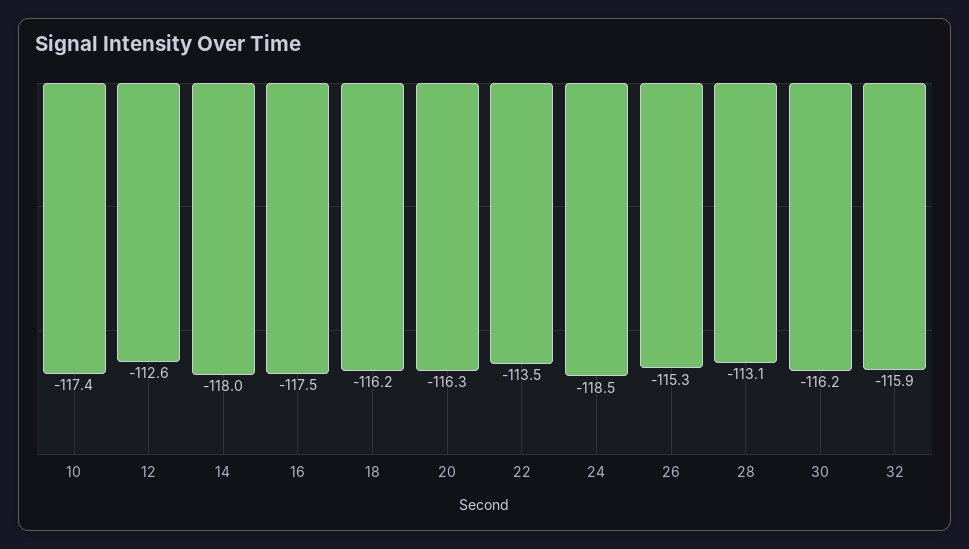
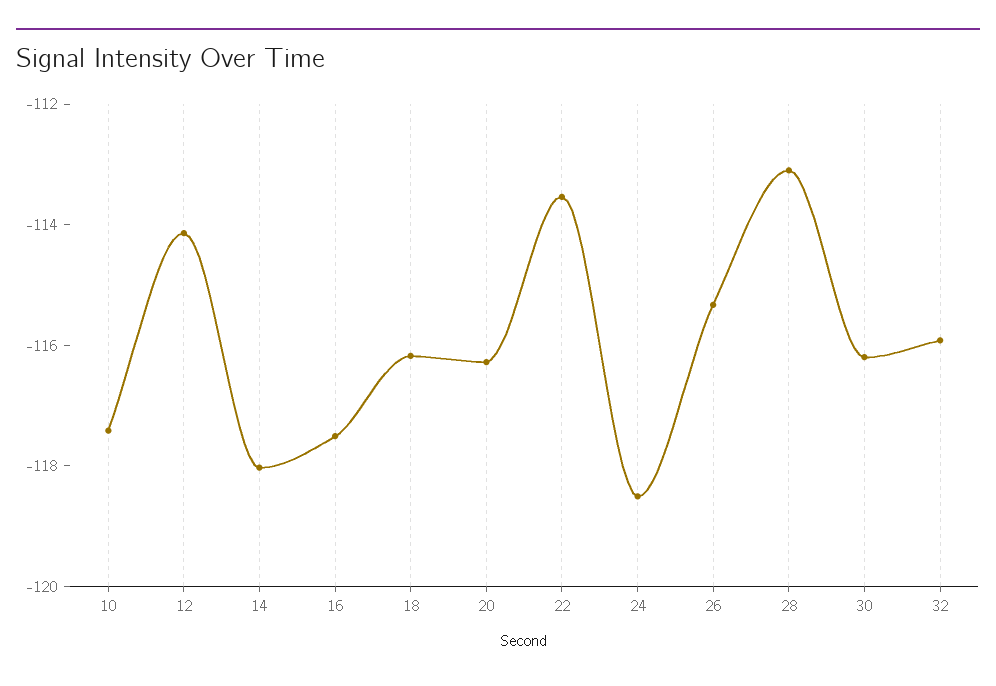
12: -112.6 -> -114

